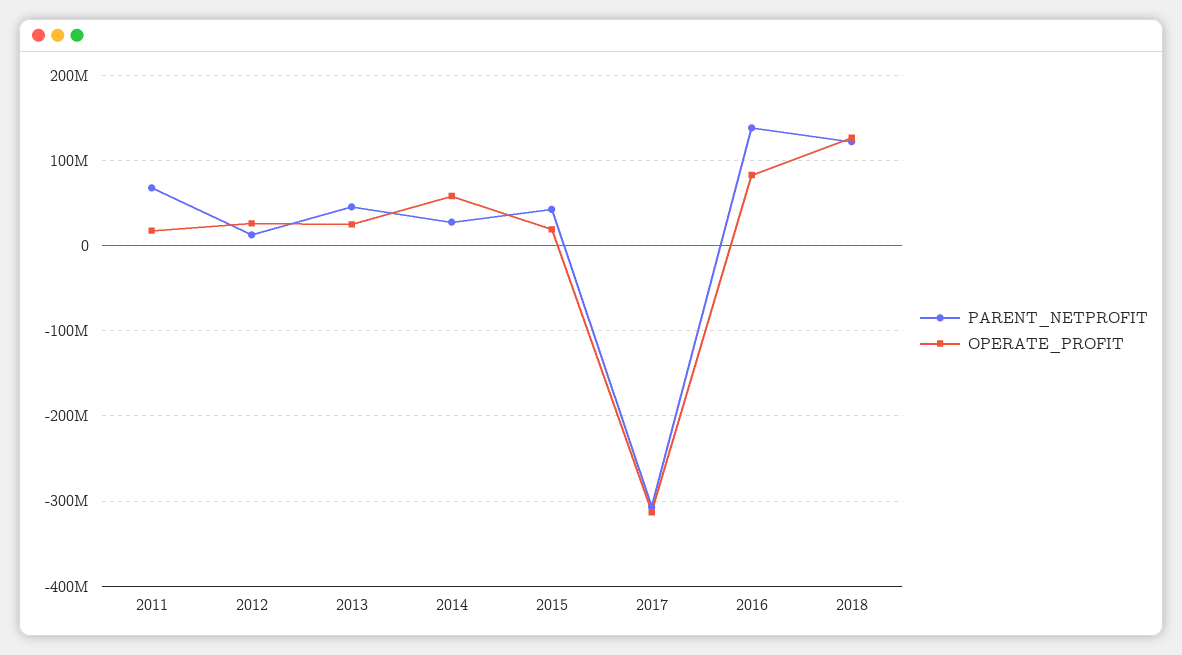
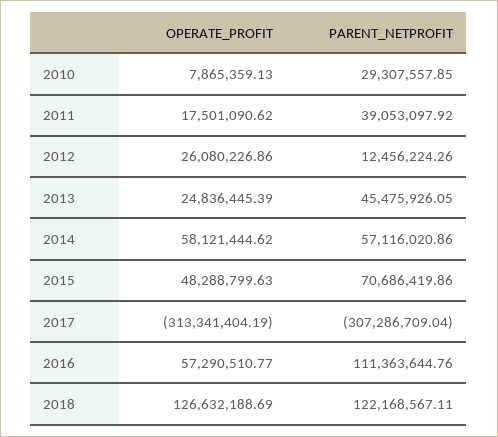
PARENT_NETPROFIT, 2011: 70000000 -> 39053097.92
PARENT_NETPROFIT, 2014: 30000000 -> 57116020.86
PARENT_NETPROFIT, 2015: 40000000 -> 70686419.86
OPERATE_PROFIT, 2015: 20000000 -> 48288799.63
PARENT_NETPROFIT, 2016: 140000000 -> 111363644.76
OPERATE_PROFIT, 2016: 80000000 -> 57290510.77
OPERATE_PROFIT, 2010: none -> 7865359.13
PARENT_NETPROFIT, 2010: none -> 29307557.85

